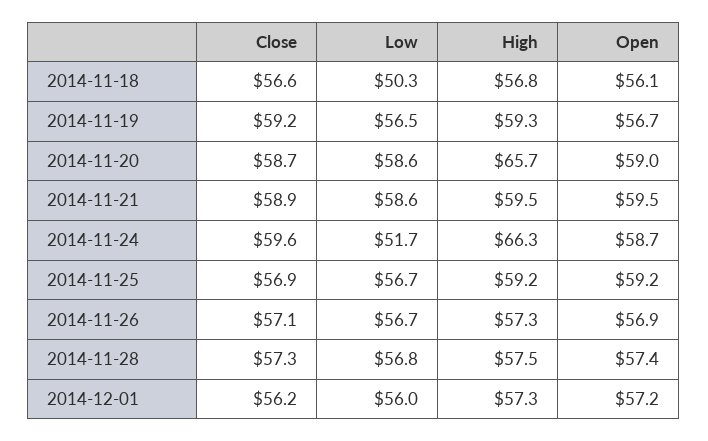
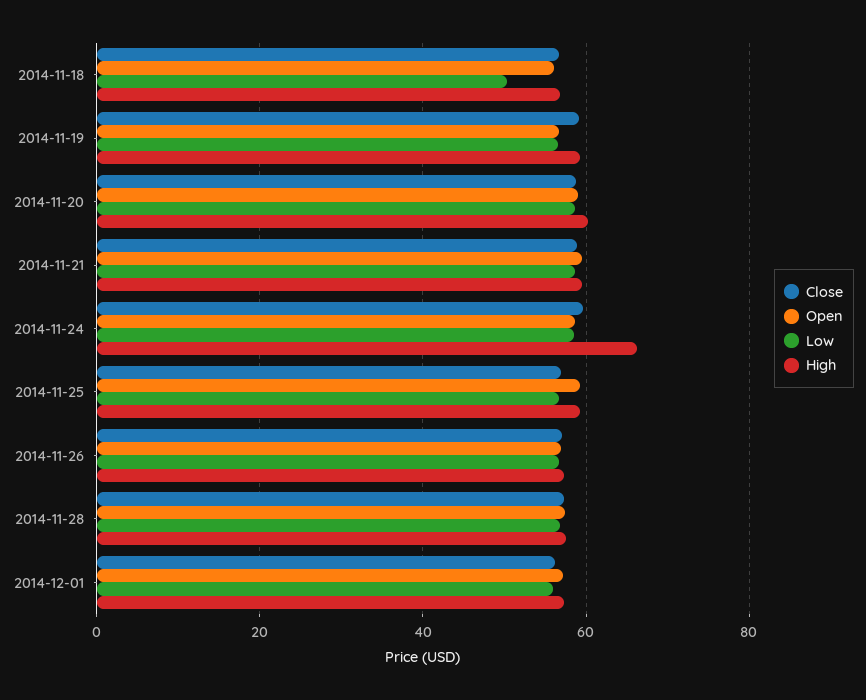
High, 2014-11-20: 65.7 -> 60
Low, 2014-11-24: 51.7 -> 58

